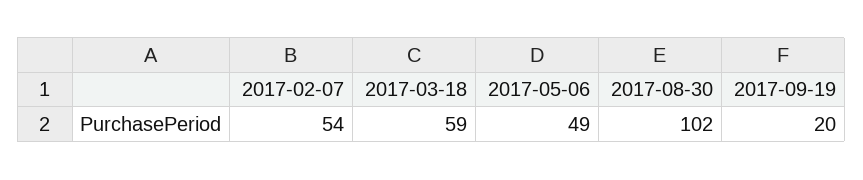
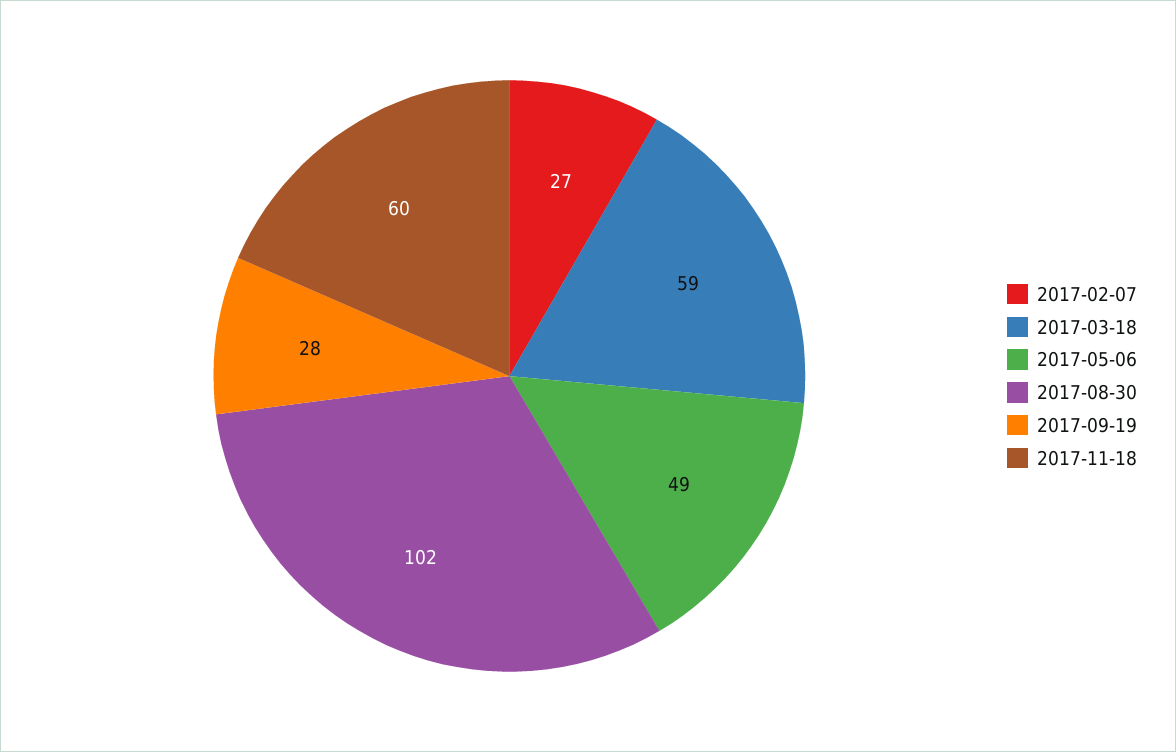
2017-02-07: 54 -> 27
2017-09-19: 20 -> 28
2017-11-18: none -> 60

